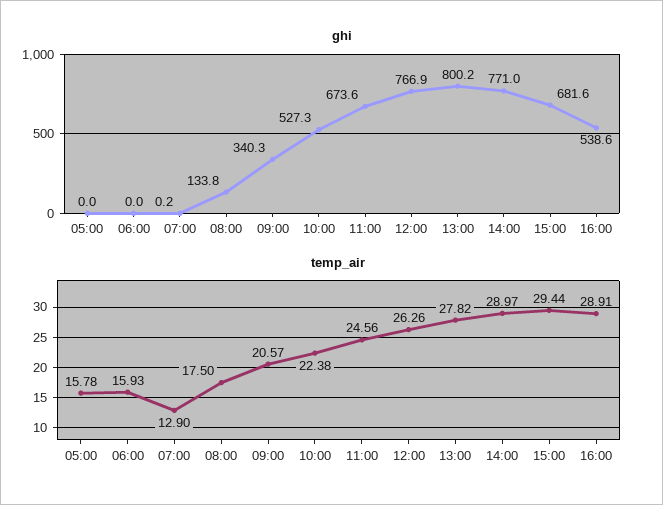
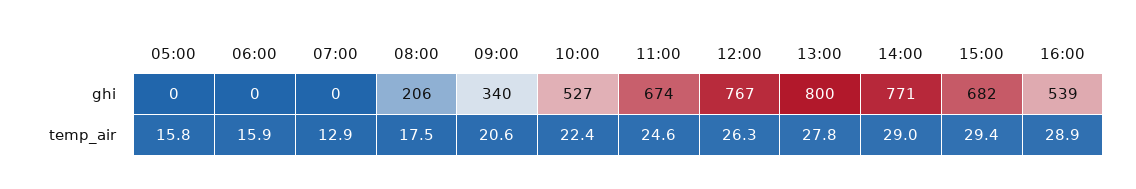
ghi, 08:00: 133.8 -> 206

